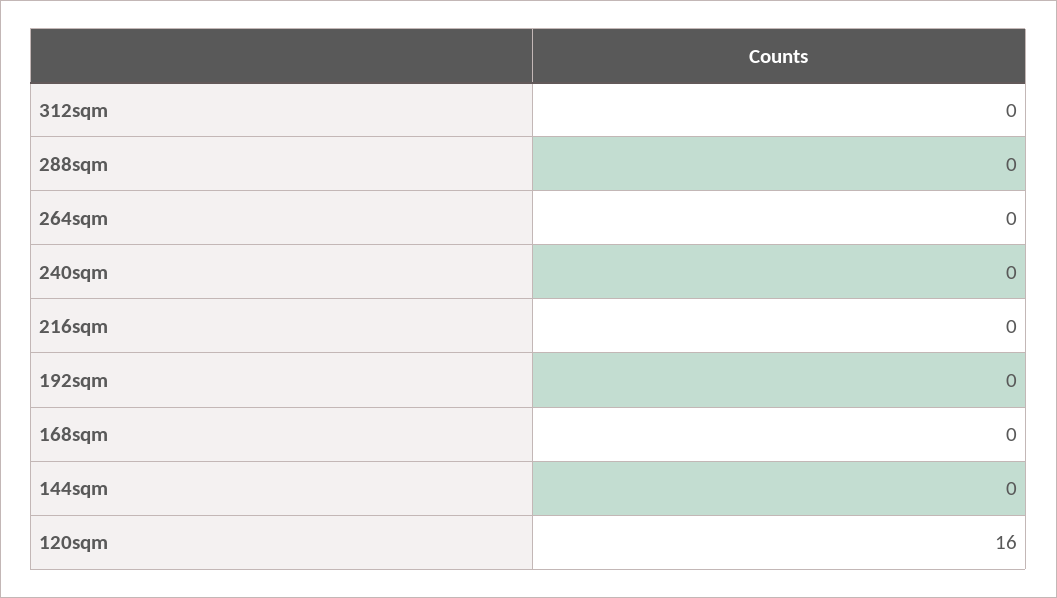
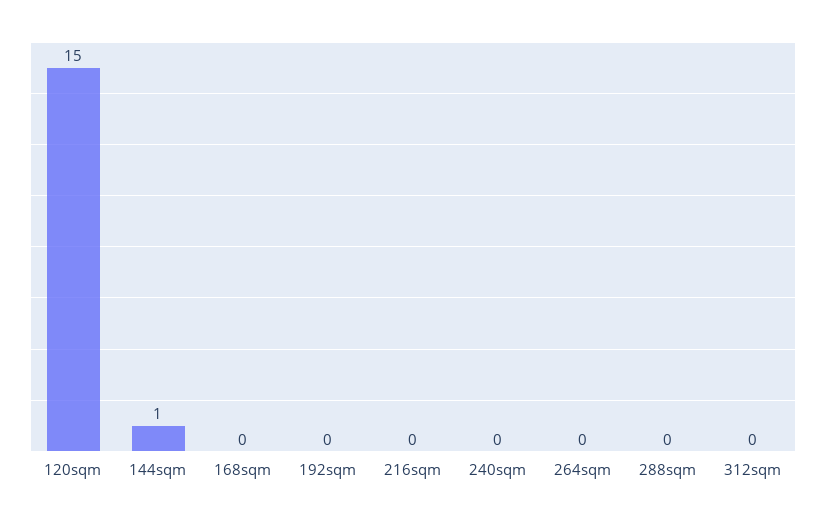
144sqm: 0 -> 1
120sqm: 16 -> 15

